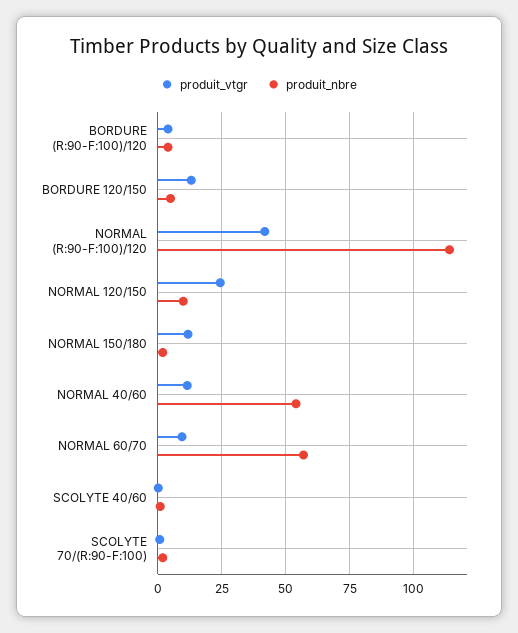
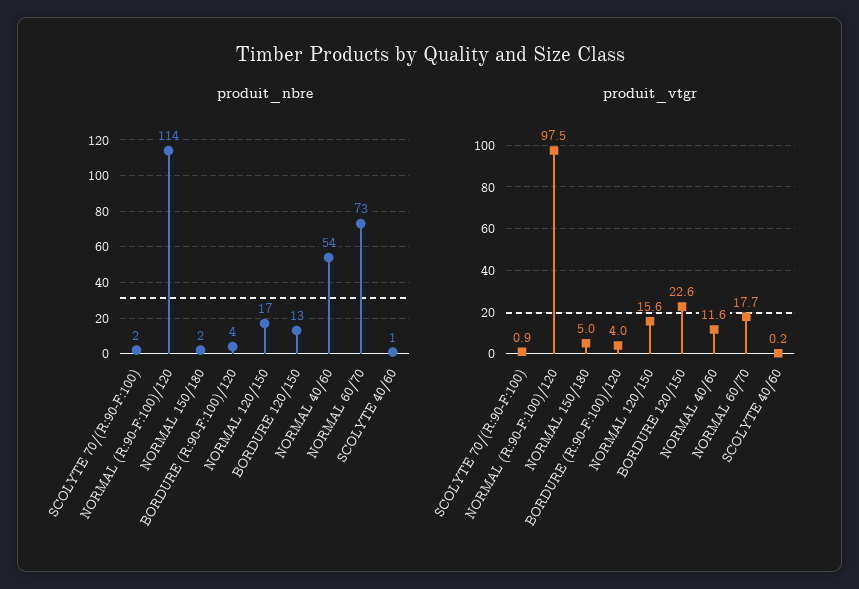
produit_vtgr, BORDURE 120/150: 12.5 -> 22.6
produit_nbre, BORDURE 120/150: 5 -> 13
produit_vtgr, NORMAL (R:90-F:100)/120: 42.5 -> 97.5
produit_vtgr, NORMAL 120/150: 25 -> 15.6
produit_nbre, NORMAL 120/150: 10 -> 17
produit_vtgr, NORMAL 150/180: 12.5 -> 5
produit_vtgr, NORMAL 60/70: 10 -> 17.7
produit_nbre, NORMAL 60/70: 57.5 -> 73

